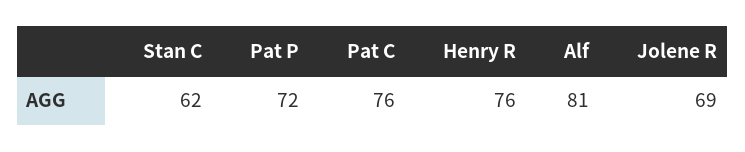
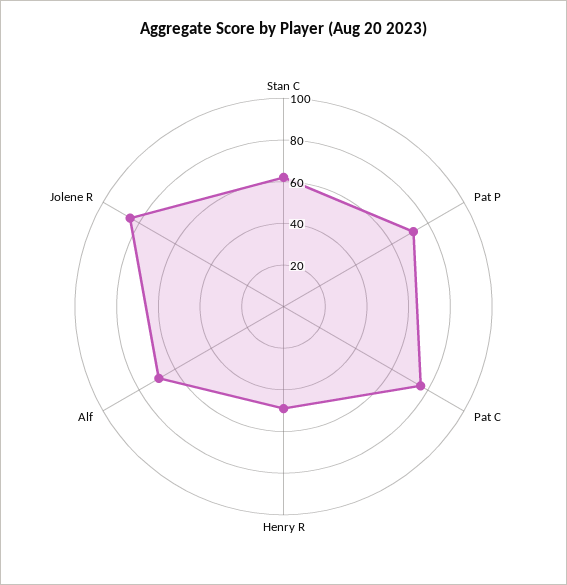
Henry R: 76 -> 50
Alf: 81 -> 70
Jolene R: 69 -> 85

